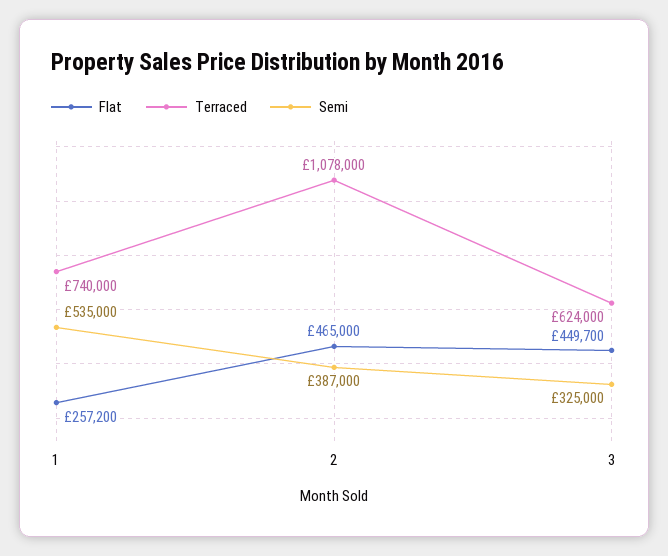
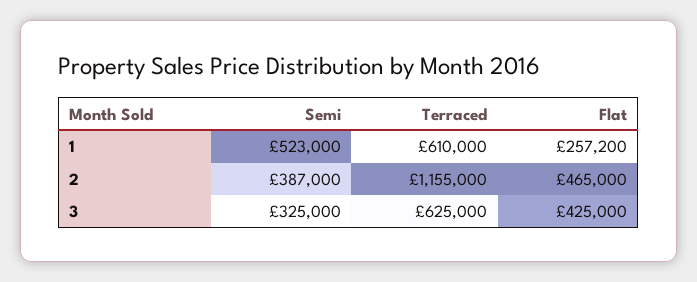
Terraced, 1: 740000 -> 610000
Semi, 1: 535000 -> 523000
Terraced, 2: 1078000 -> 1155000
Flat, 3: 449700 -> 425000
Terraced, 3: 624000 -> 625000

